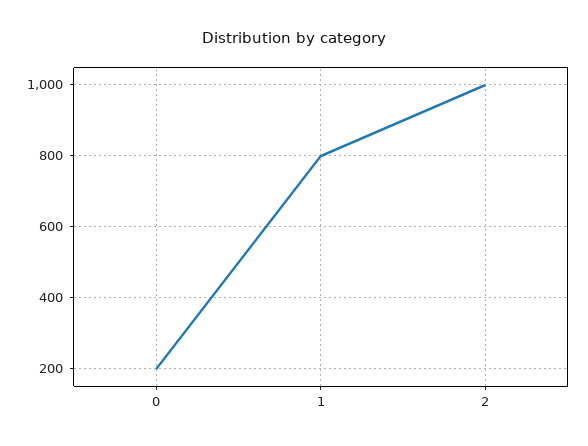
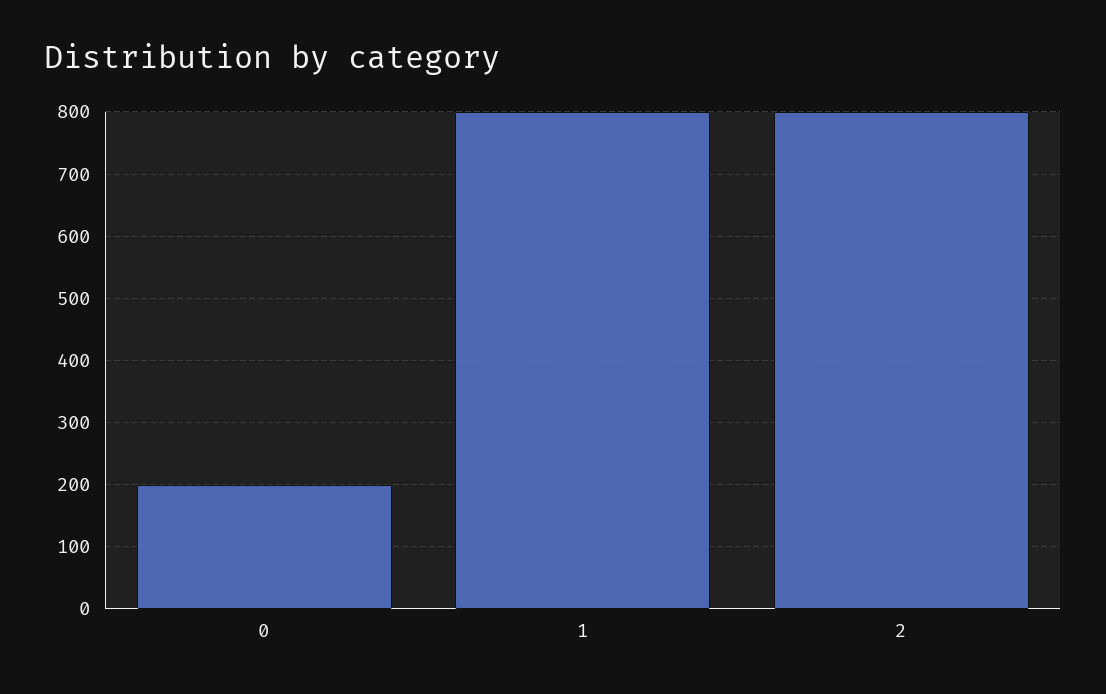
2: 1000 -> 800

